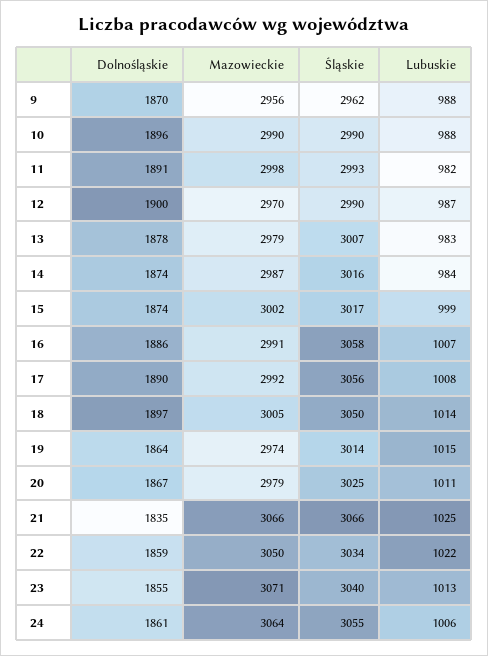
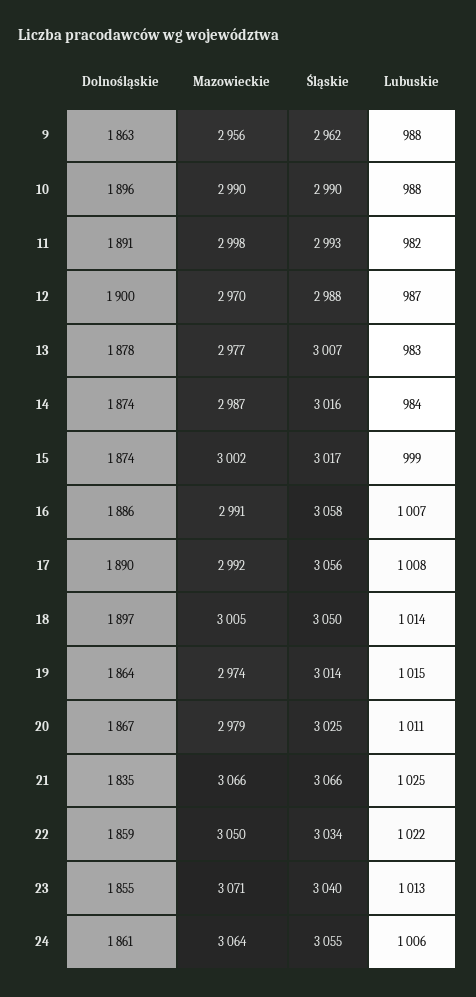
Dolnośląskie, 9: 1870 -> 1863
Śląskie, 12: 2990 -> 2988
Mazowieckie, 13: 2979 -> 2977

